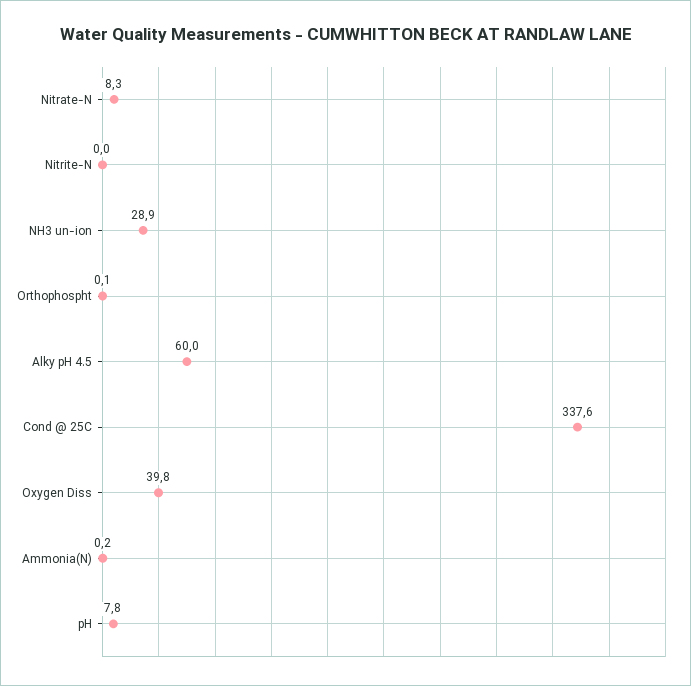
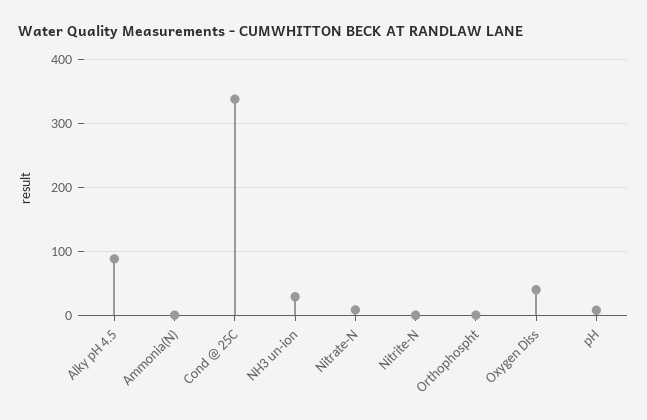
Alky pH 4.5: 60 -> 90

